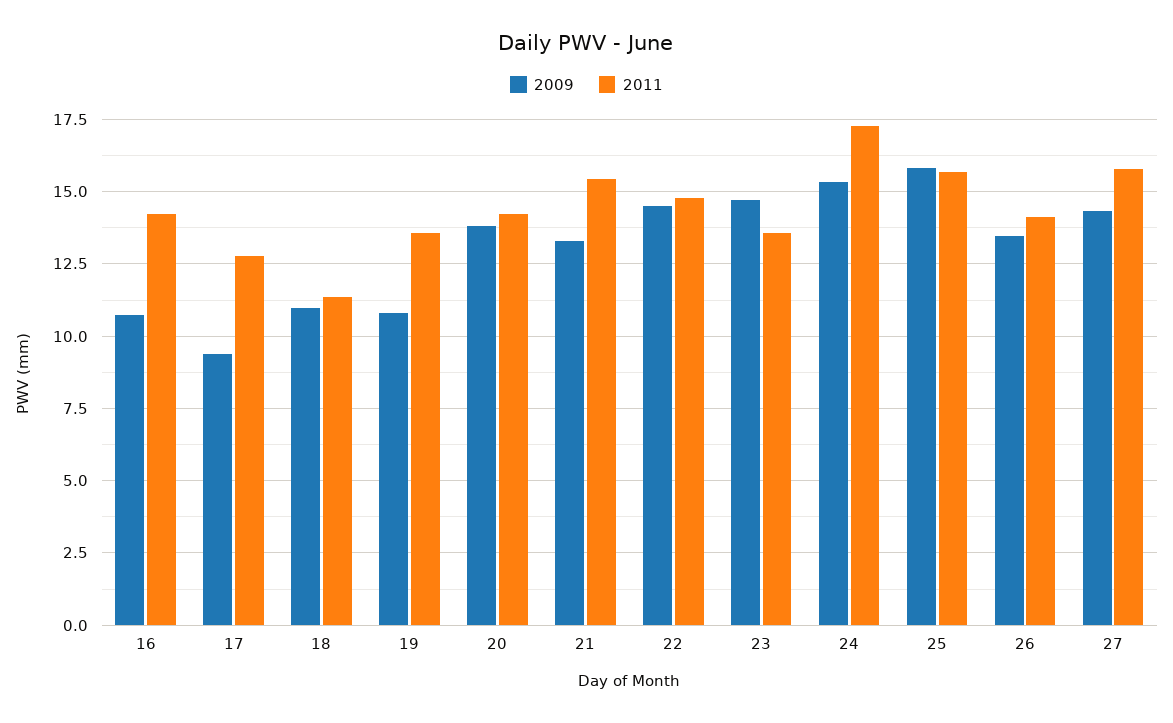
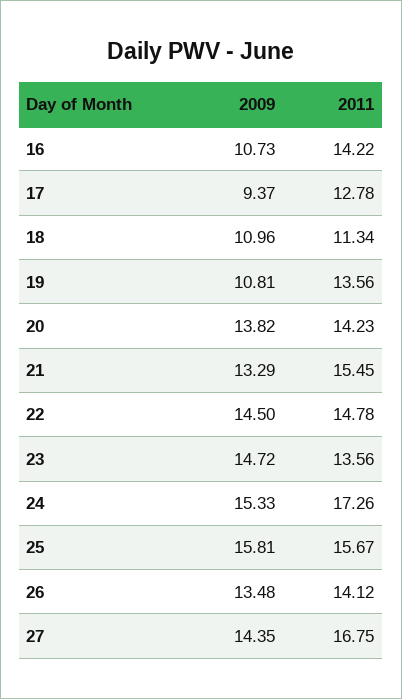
2011, 27: 15.75 -> 16.75

